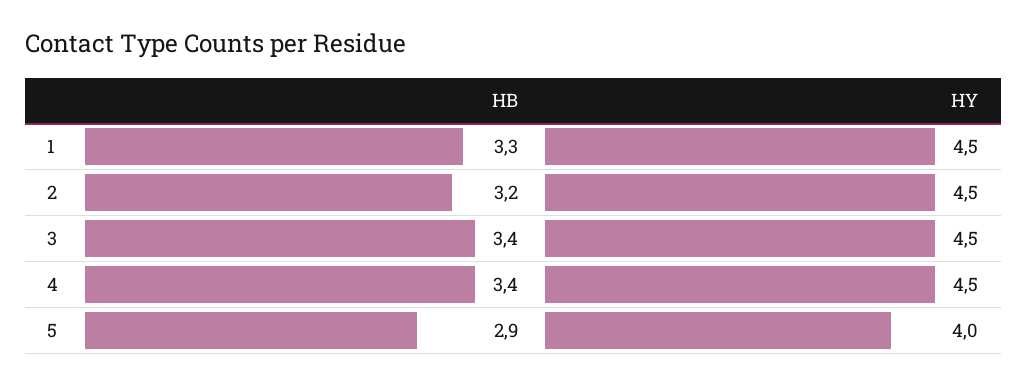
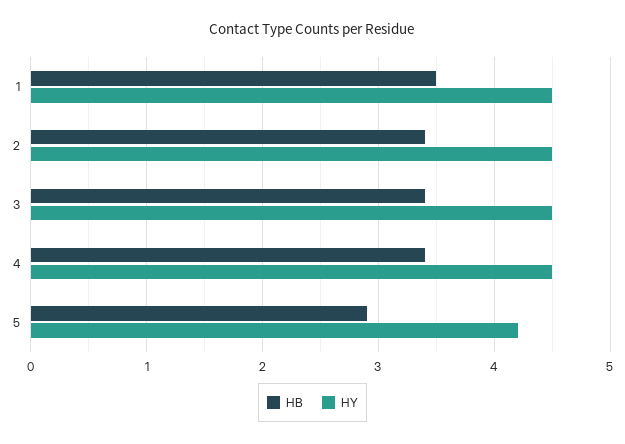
HB, 1: 3.3 -> 3.5
HB, 2: 3.2 -> 3.4
HY, 5: 4 -> 4.2

